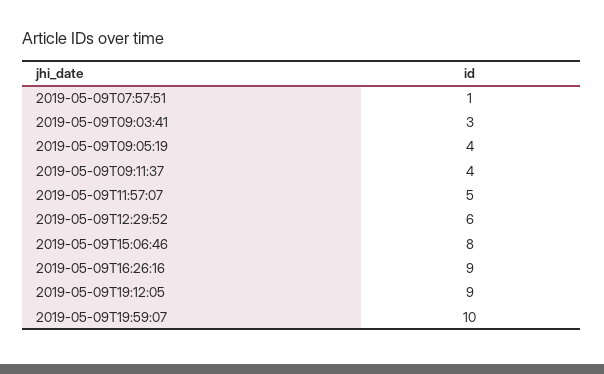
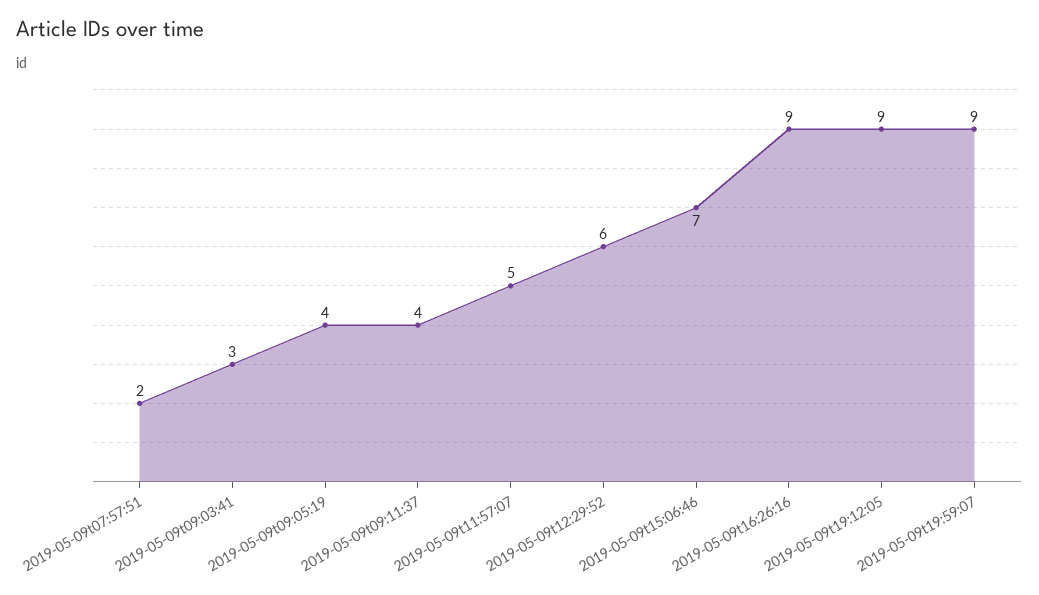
2019-05-09T07:57:51: 1 -> 2
2019-05-09T15:06:46: 8 -> 7
2019-05-09T19:59:07: 10 -> 9

